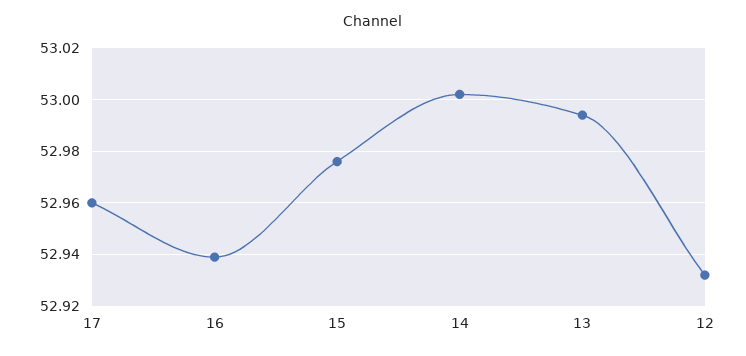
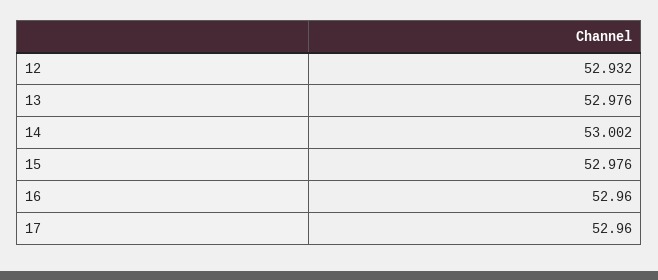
16: 52.94 -> 52.96
13: 52.995 -> 52.976

